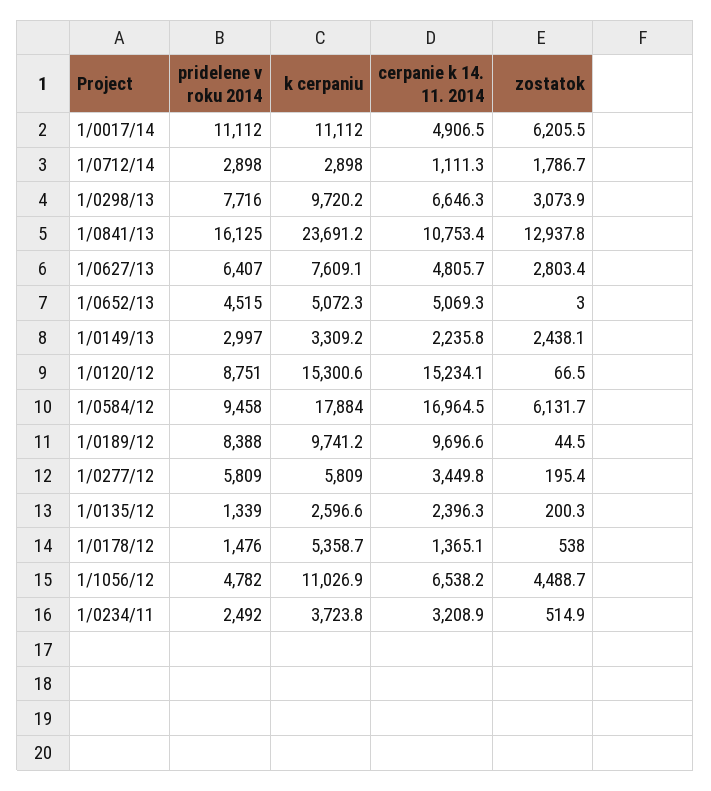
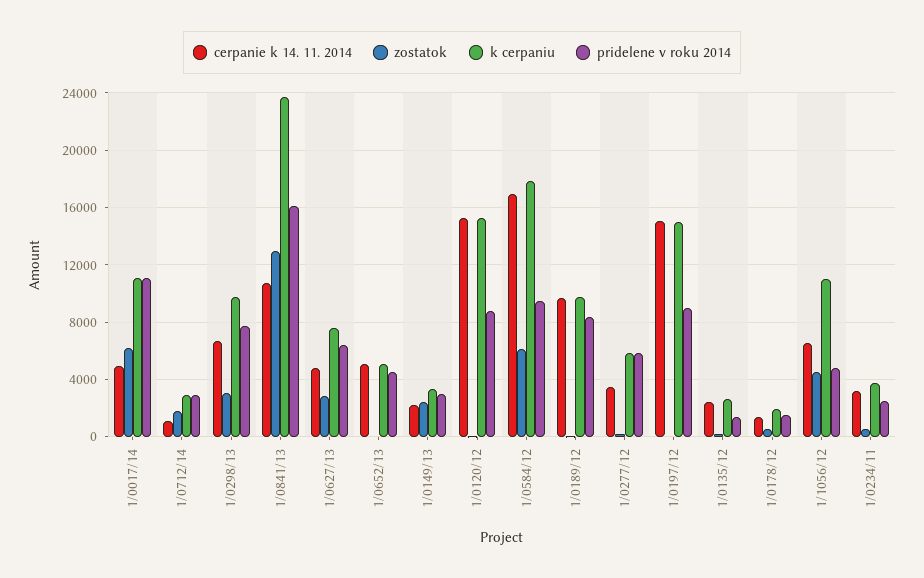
k cerpaniu, 1/0178/12: 5358.7 -> 2000
cerpanie k 14. 11. 2014, 1/0197/12: none -> 15000
zostatok, 1/0197/12: none -> 0
k cerpaniu, 1/0197/12: none -> 15000
pridelene v roku 2014, 1/0197/12: none -> 9000

